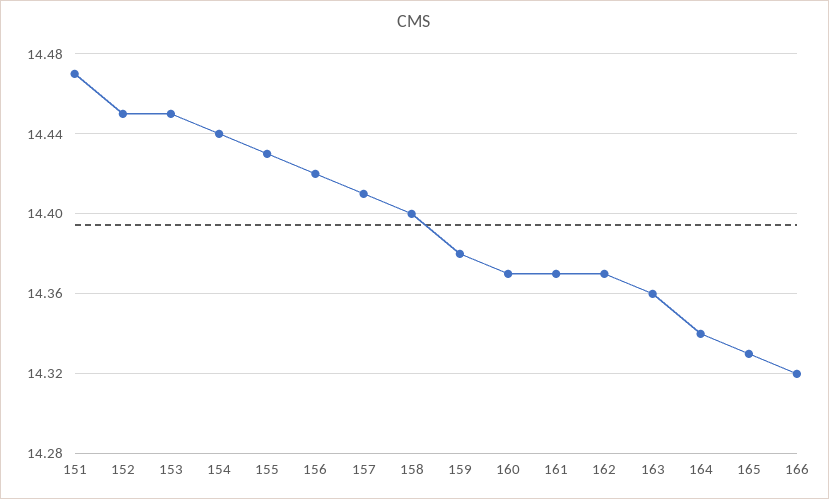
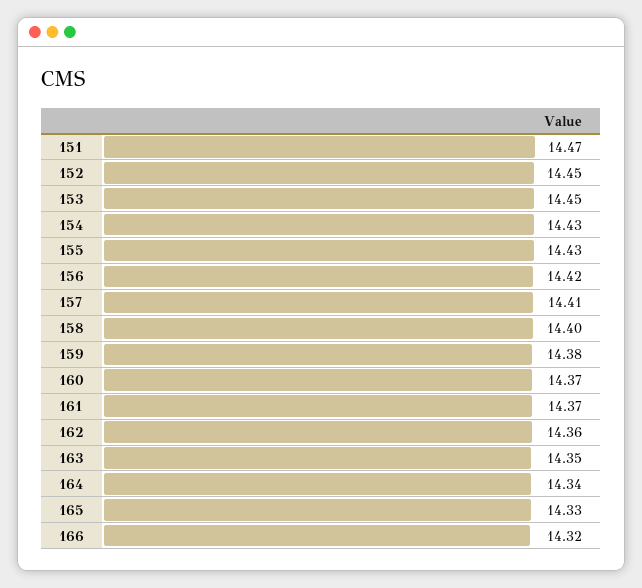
154: 14.44 -> 14.43
162: 14.37 -> 14.36
163: 14.36 -> 14.35

